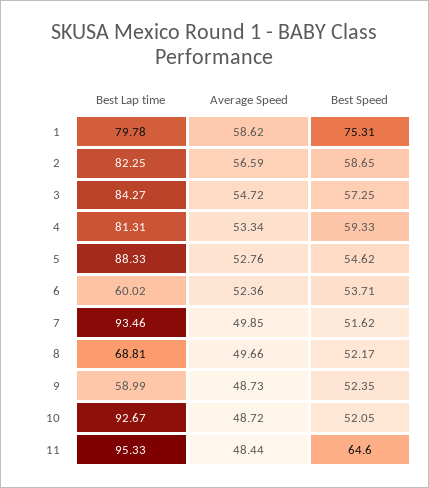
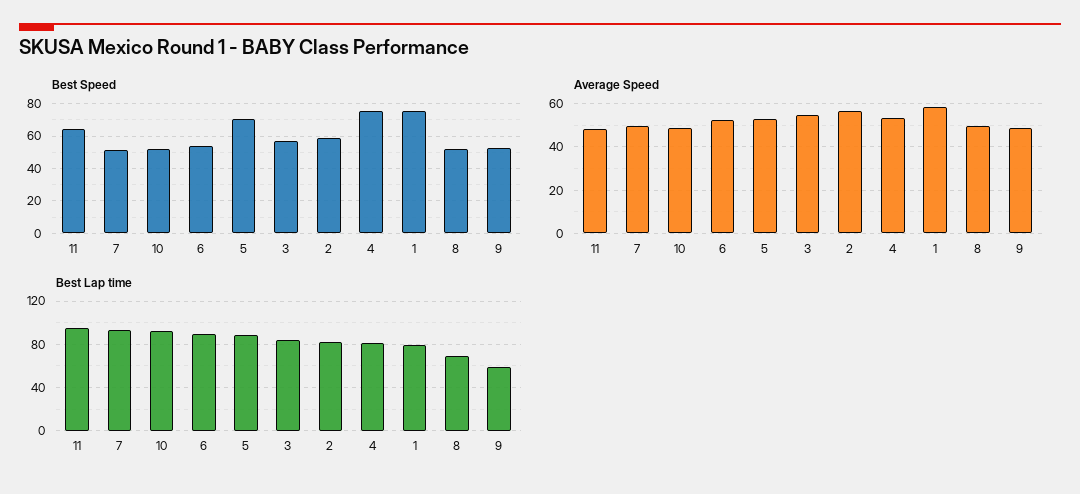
Best Speed, 4: 59.33 -> 75
Best Speed, 5: 54.62 -> 70
Best Lap time, 6: 60.02 -> 90

